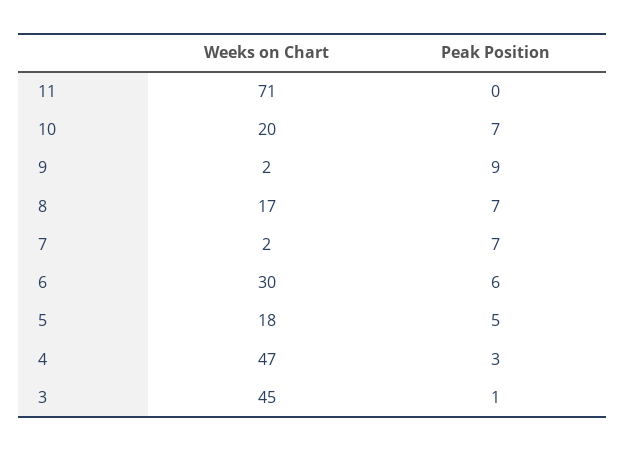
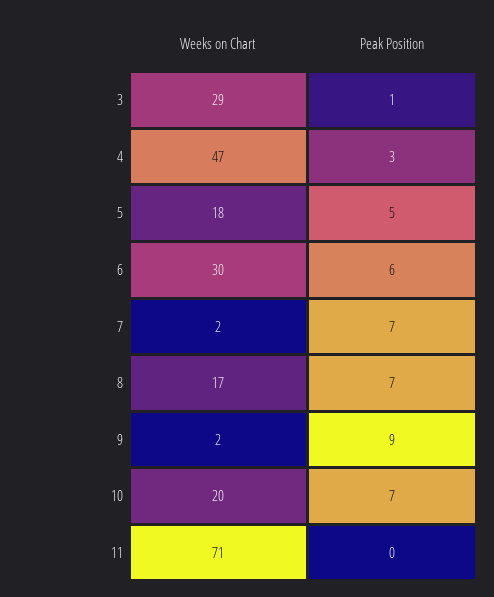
Weeks on Chart, 3: 45 -> 29

